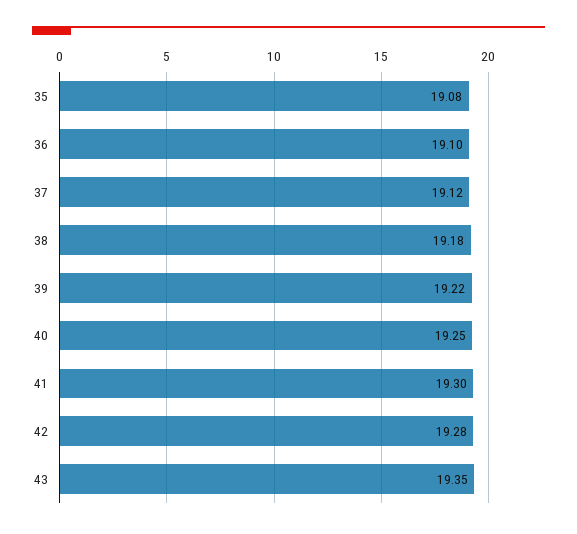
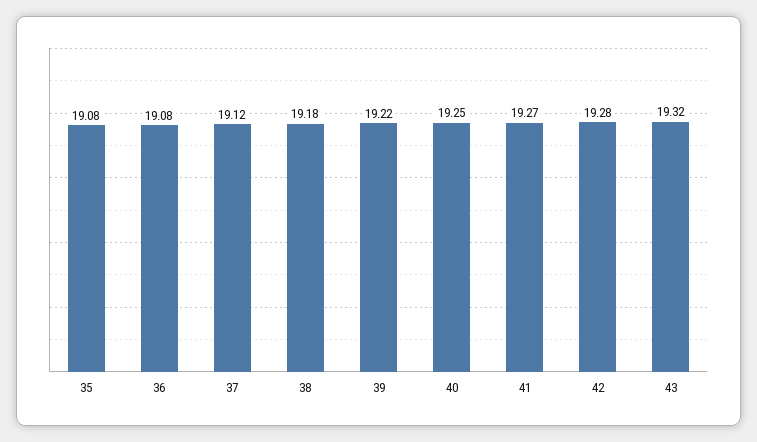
36: 19.1 -> 19.08
41: 19.3 -> 19.27
43: 19.35 -> 19.32

